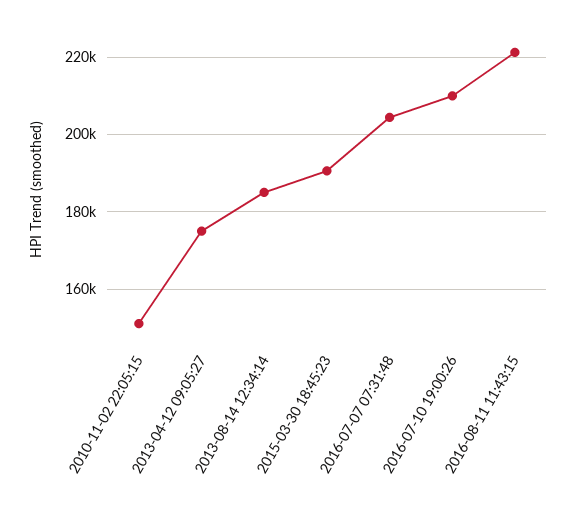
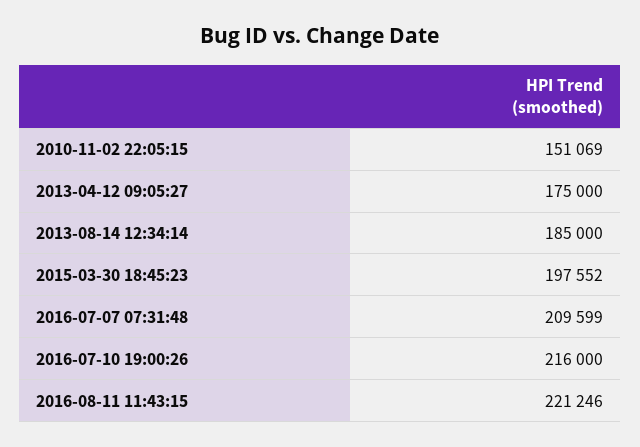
2015-03-30 18:45:23: 190000 -> 197552
2016-07-07 07:31:48: 204000 -> 209599
2016-07-10 19:00:26: 210000 -> 216000

